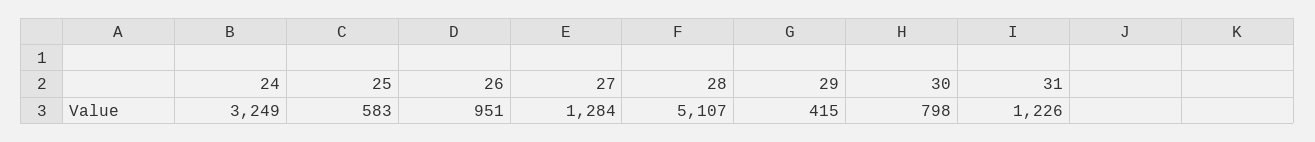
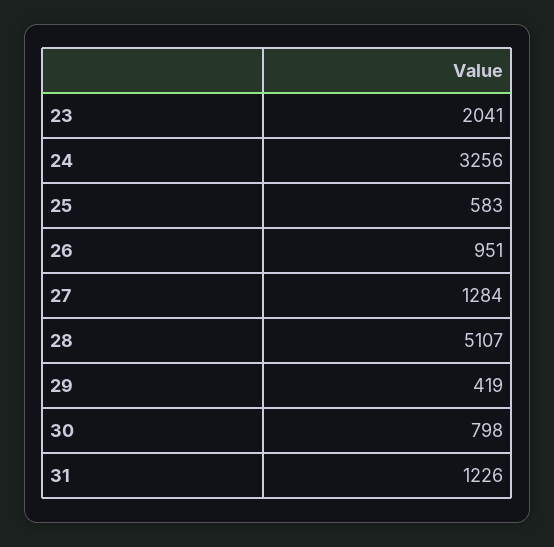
24: 3249 -> 3256
29: 415 -> 419
23: none -> 2041

